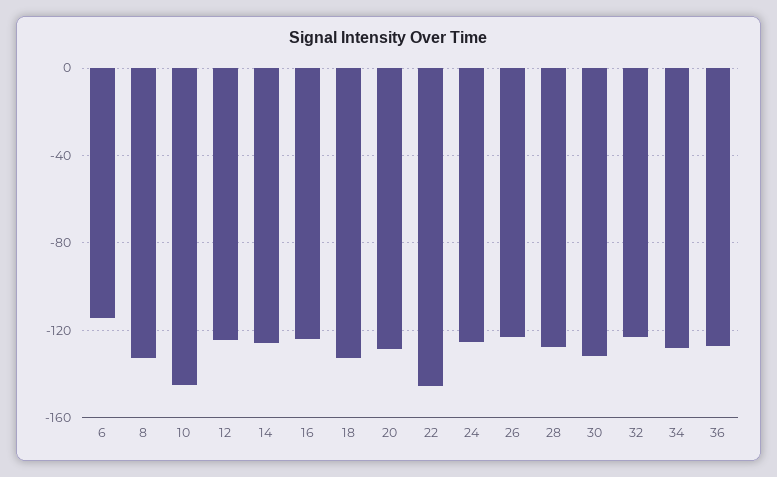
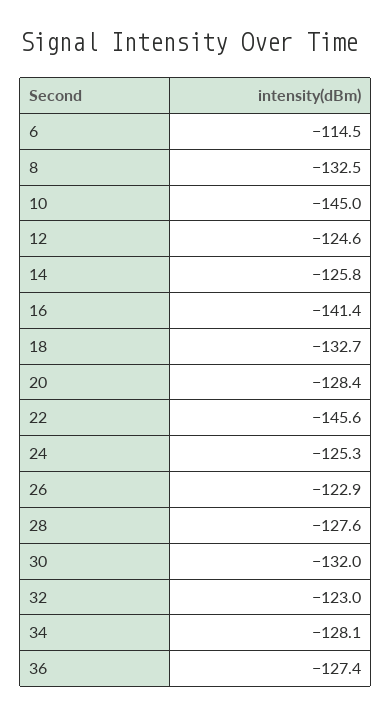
16: -125 -> -141.4

